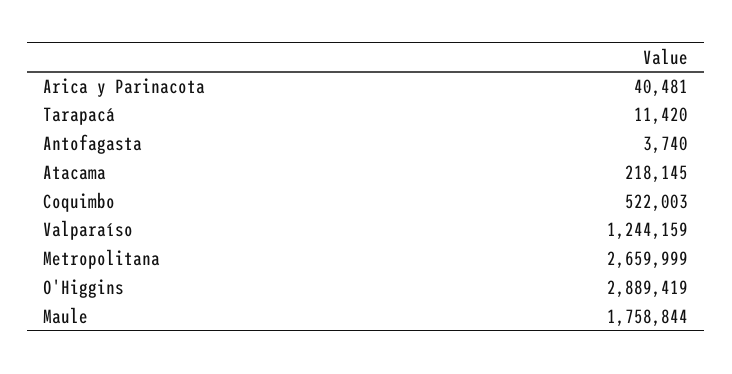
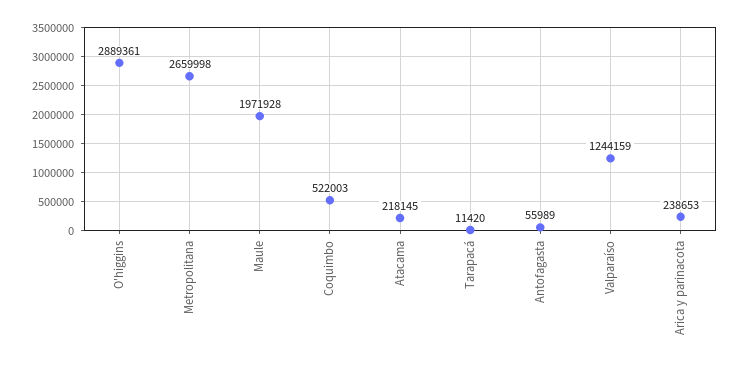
Arica y Parinacota: 40481 -> 238653
Antofagasta: 3740 -> 55989
Metropolitana: 2659999 -> 2659998
O'Higgins: 2889419 -> 2889361
Maule: 1758844 -> 1971928

